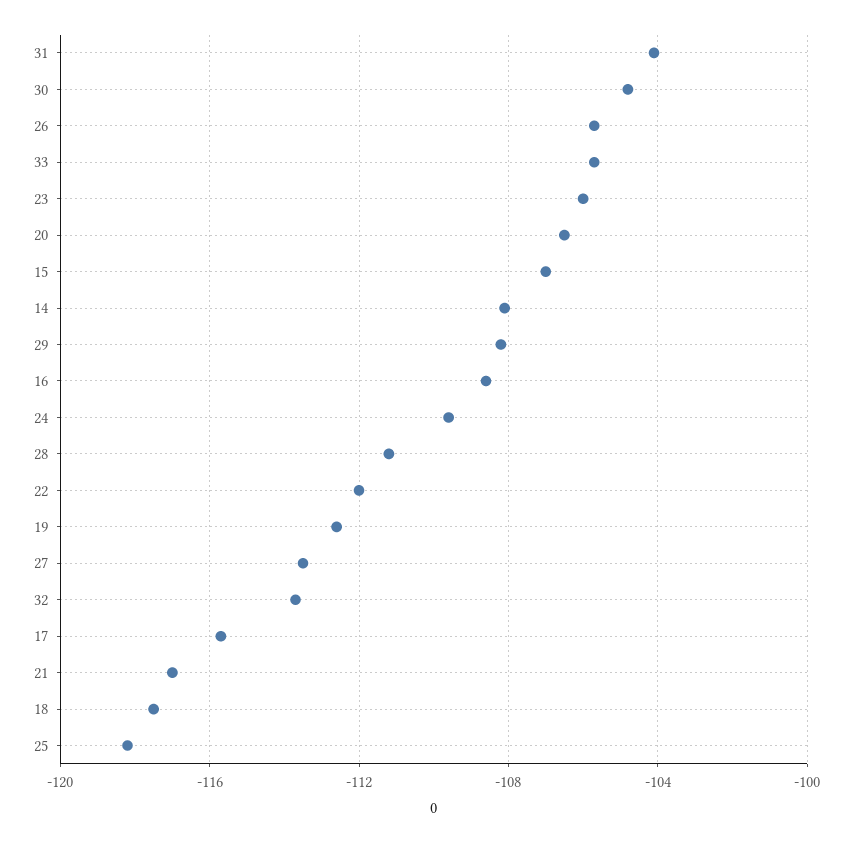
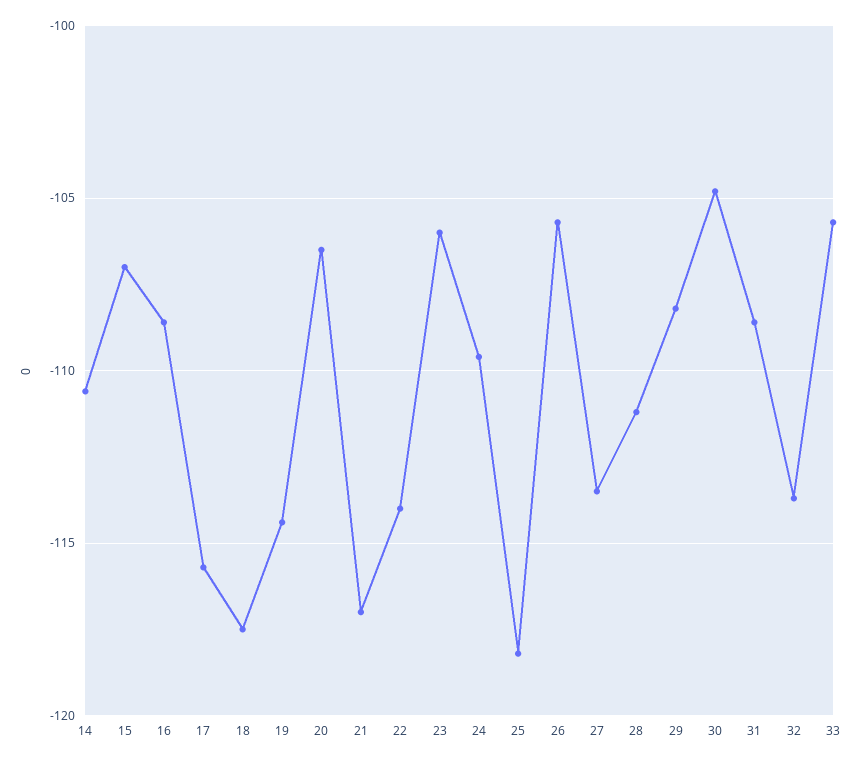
31: -104 -> -108.5
14: -108 -> -110.5
22: -112 -> -114
19: -112.5 -> -114.5

